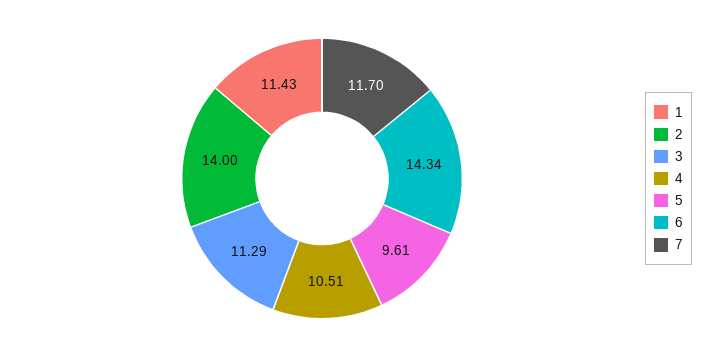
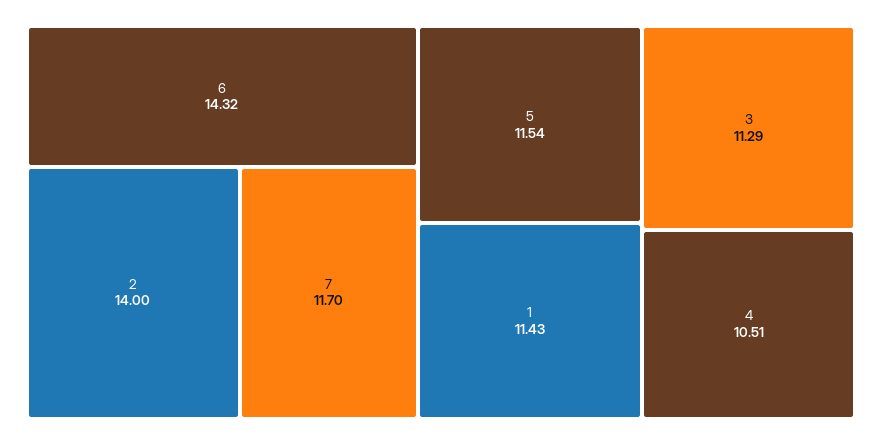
5: 9.61 -> 11.54
6: 14.34 -> 14.32

